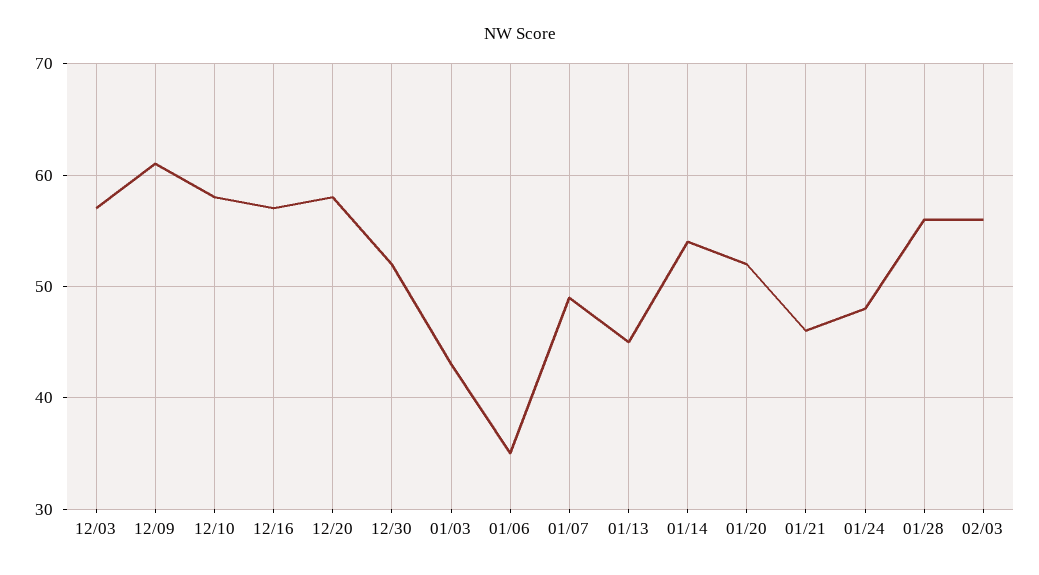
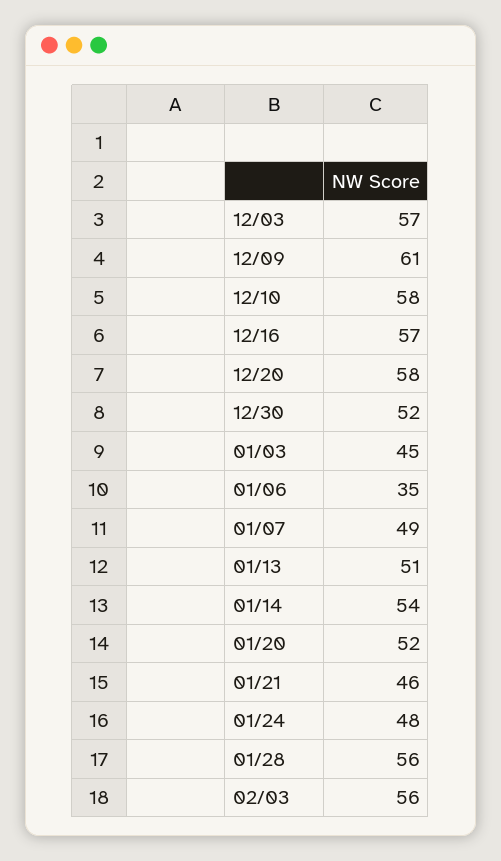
01/03: 43 -> 45
01/13: 45 -> 51

